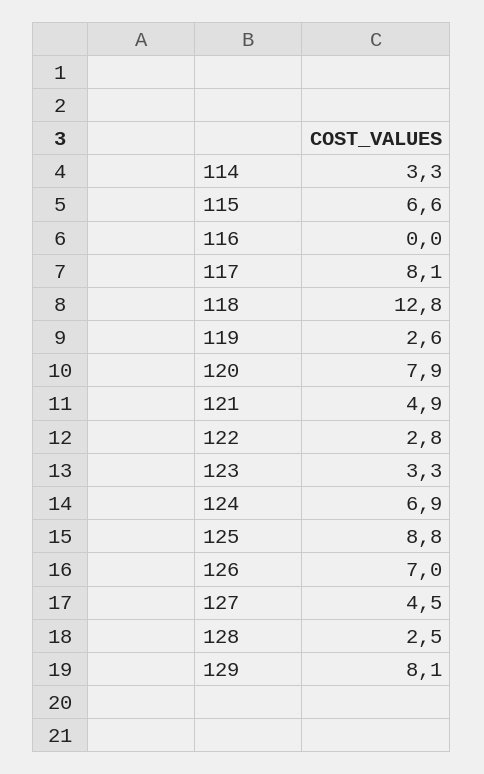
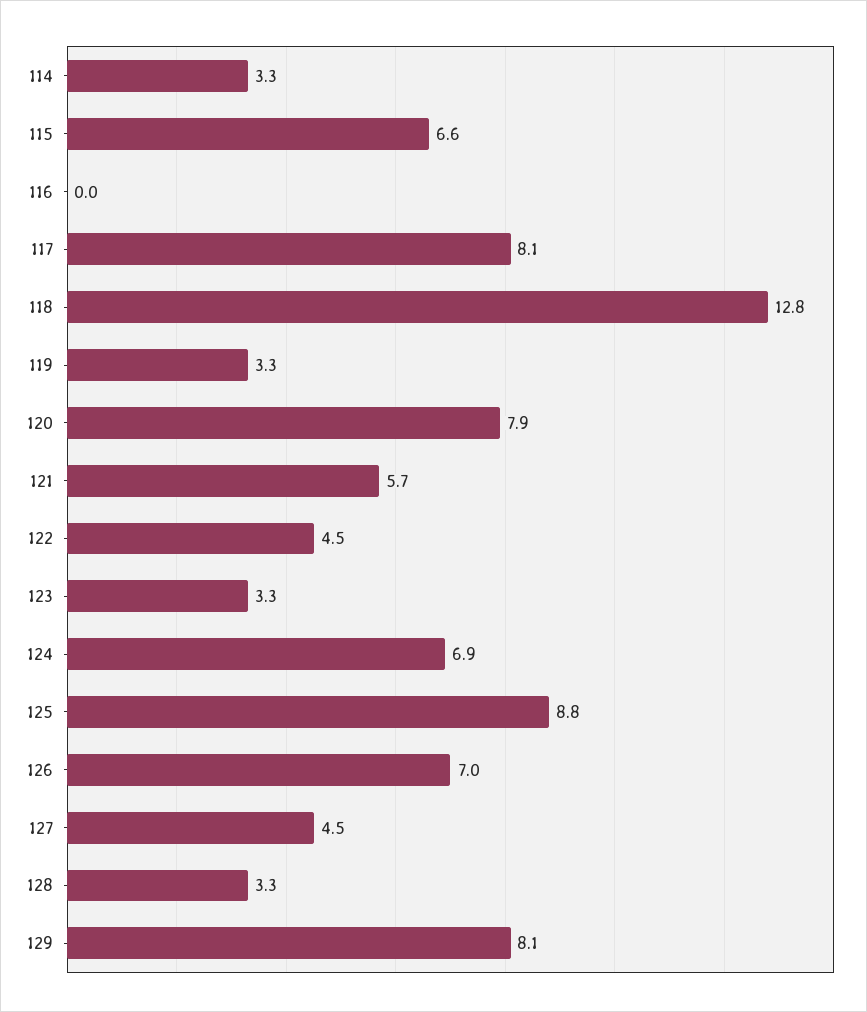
119: 2.6 -> 3.3
121: 4.9 -> 5.7
122: 2.8 -> 4.5
128: 2.5 -> 3.3

